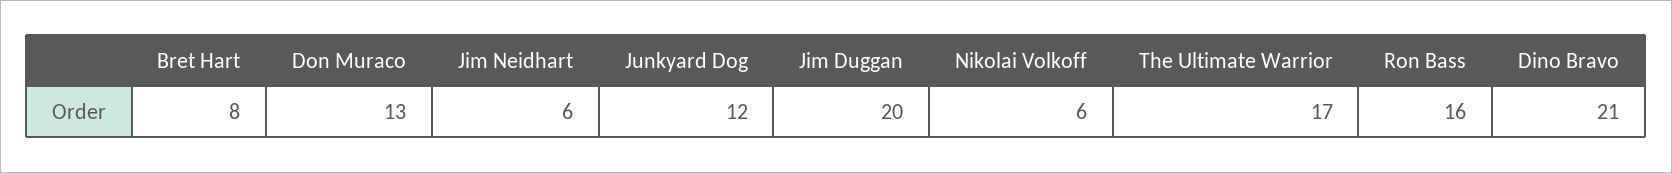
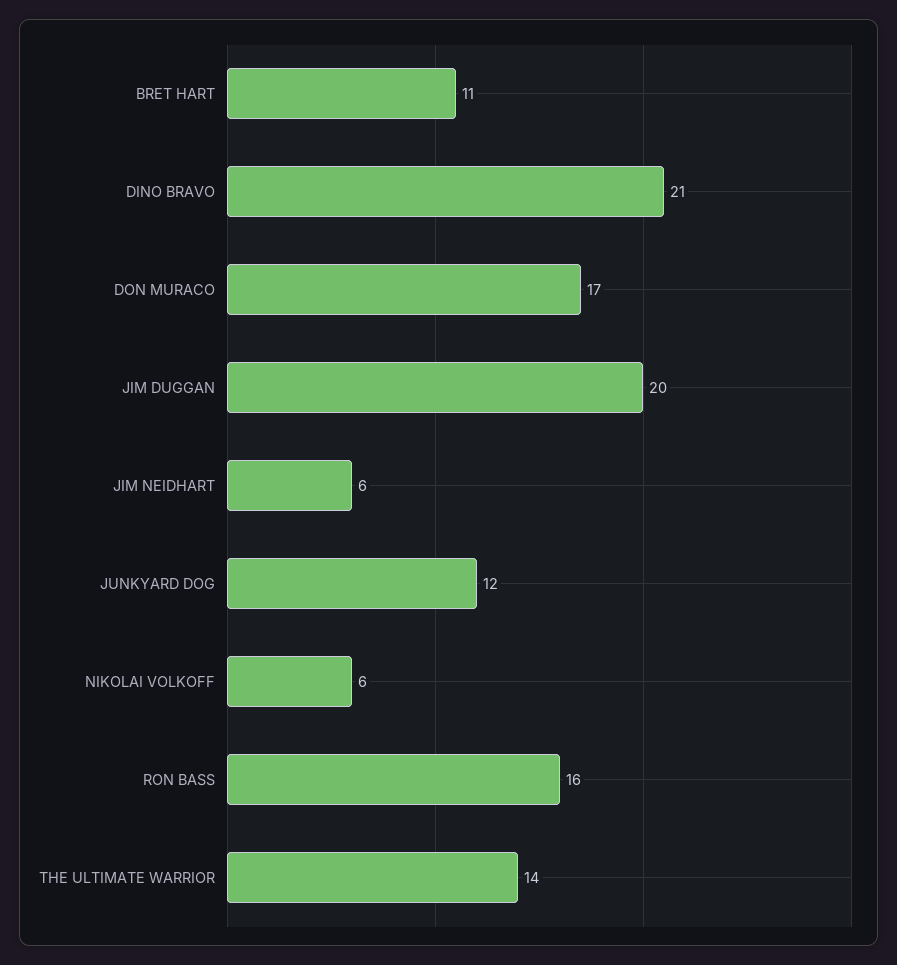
Bret Hart: 8 -> 11
Don Muraco: 13 -> 17
The Ultimate Warrior: 17 -> 14

